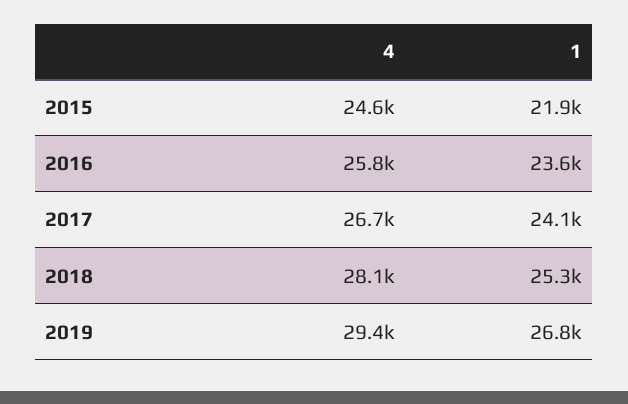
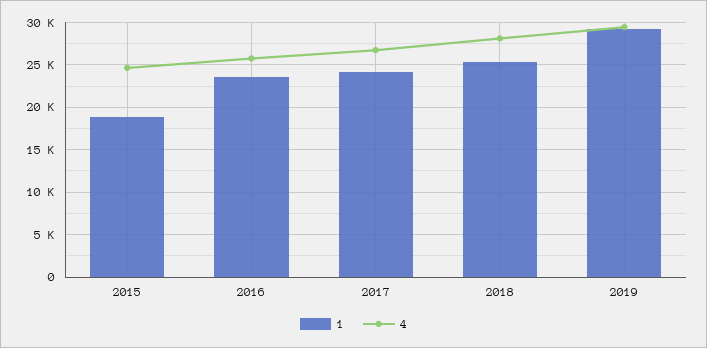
1, 2015: 21900 -> 19000
1, 2019: 26800 -> 29000

